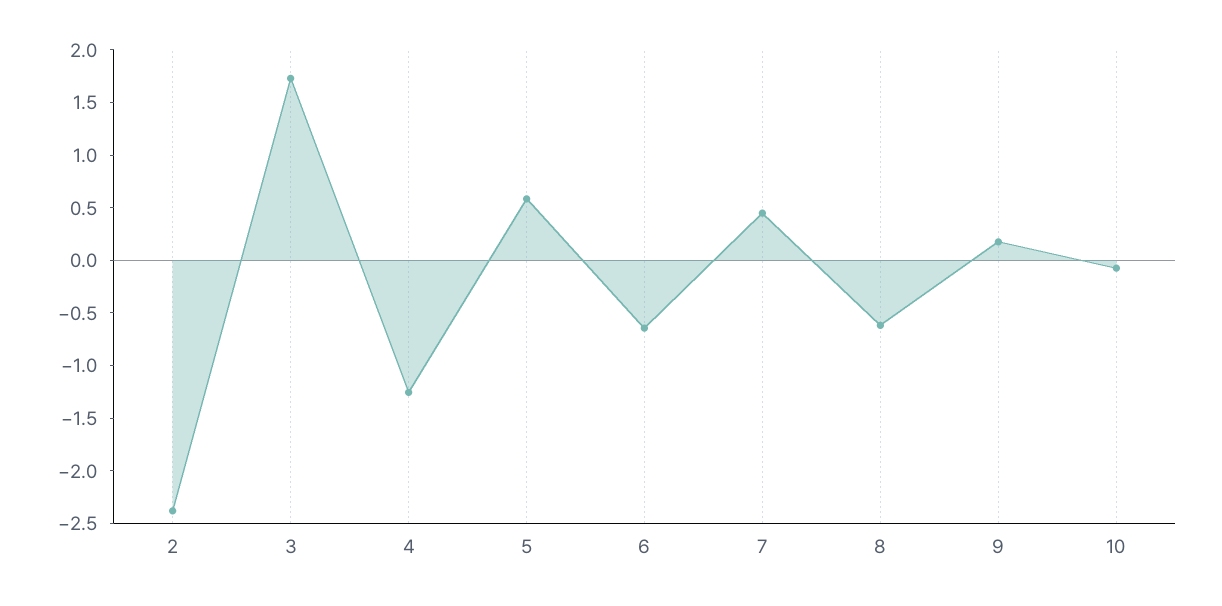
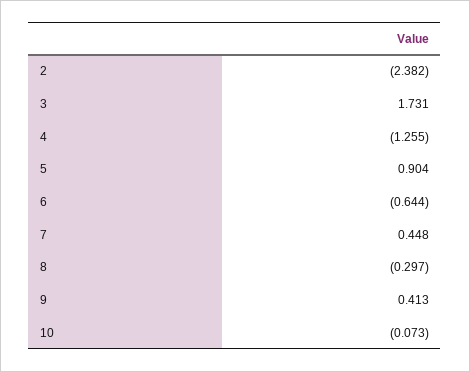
5: 0.6 -> 0.904
8: -0.6 -> -0.297
9: 0.2 -> 0.413

